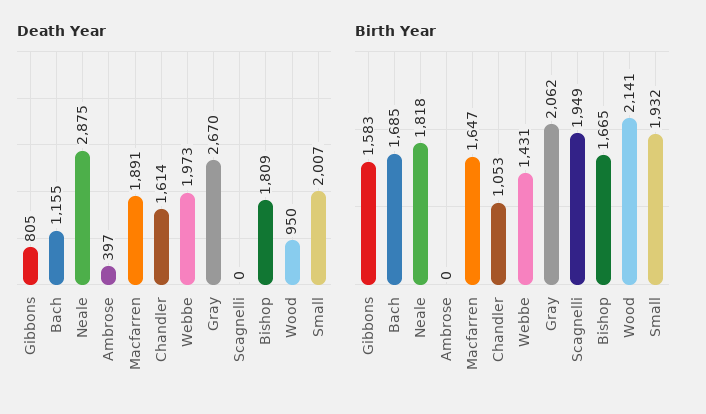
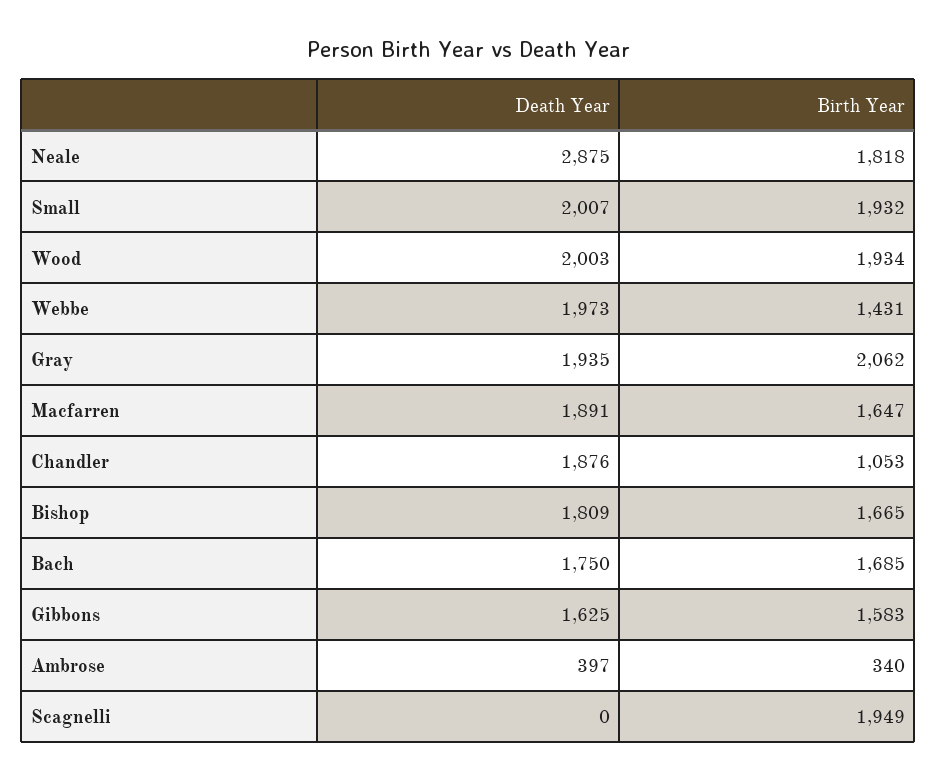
Death Year, Gibbons: 805 -> 1625
Death Year, Bach: 1155 -> 1750
Death Year, Chandler: 1614 -> 1876
Death Year, Gray: 2670 -> 1935
Death Year, Wood: 950 -> 2003
Birth Year, Ambrose: 0 -> 340
Birth Year, Wood: 2141 -> 1934

